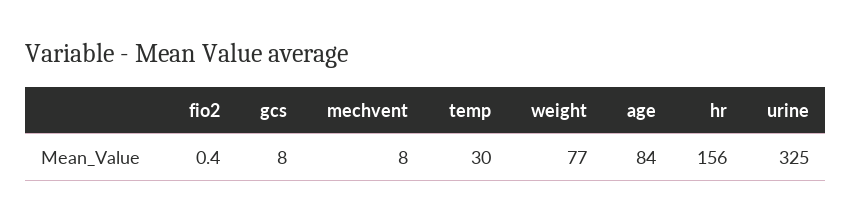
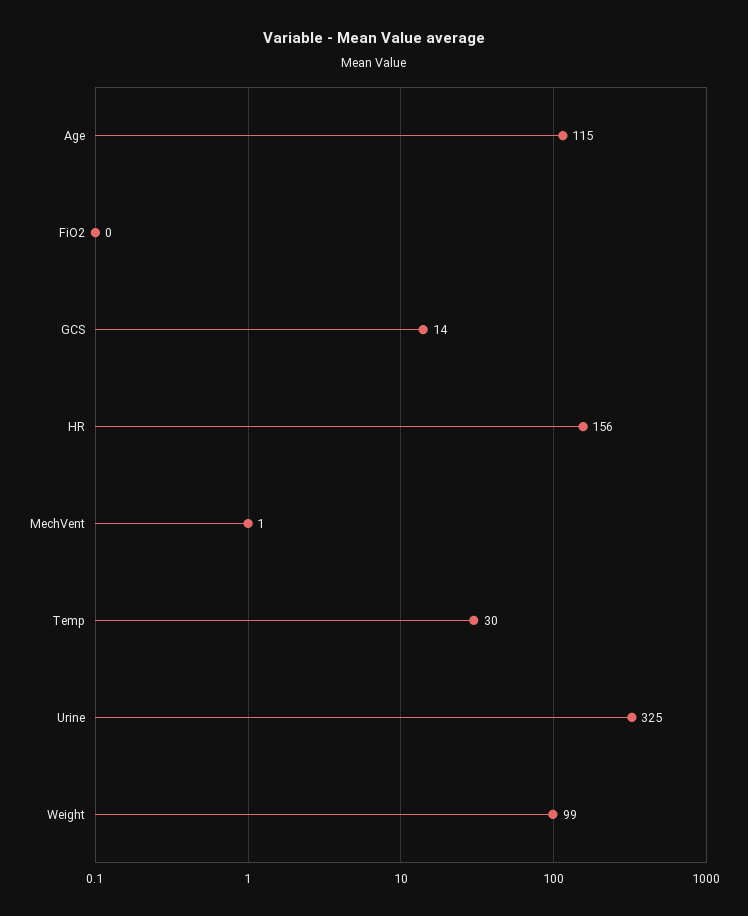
gcs: 8 -> 14
mechvent: 8 -> 1
weight: 77 -> 99
age: 84 -> 115

